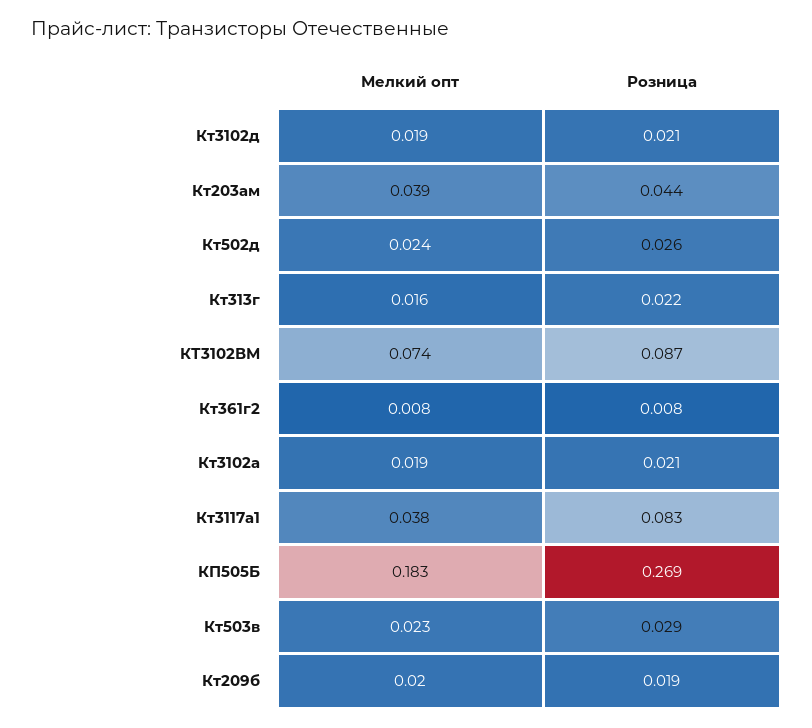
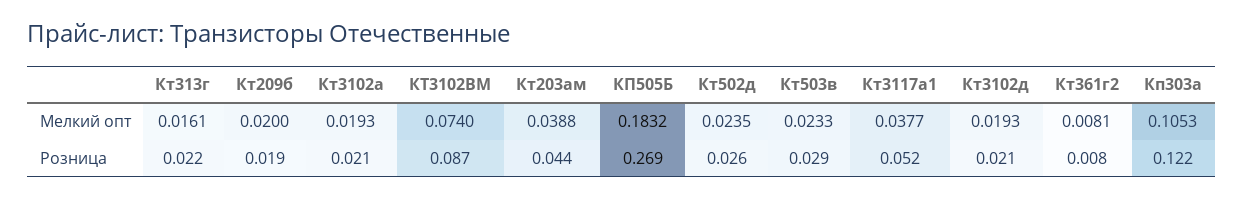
Розница, Кт3117а1: 0.083 -> 0.052
Мелкий опт, Кп303а: none -> 0.1053
Розница, Кп303а: none -> 0.122

